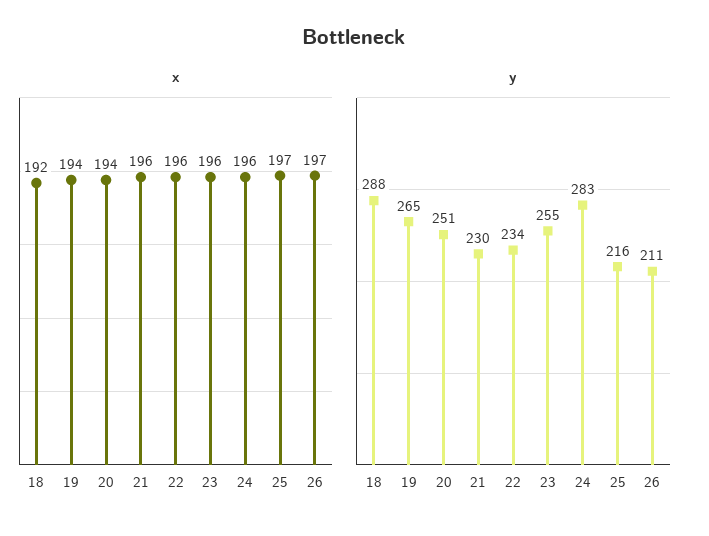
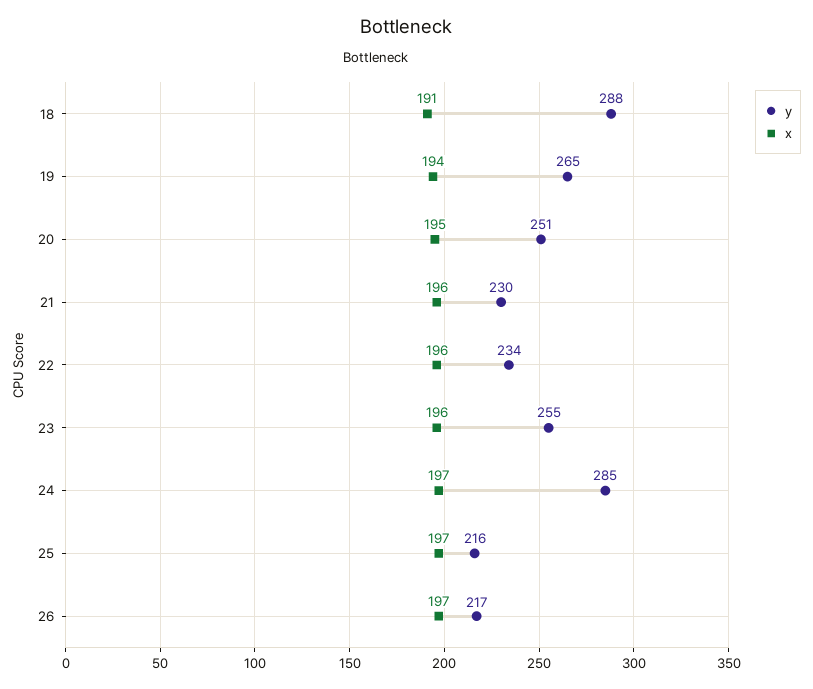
x, 18: 192 -> 191
x, 20: 194 -> 195
x, 24: 196 -> 197
y, 24: 283 -> 285
y, 26: 211 -> 217

